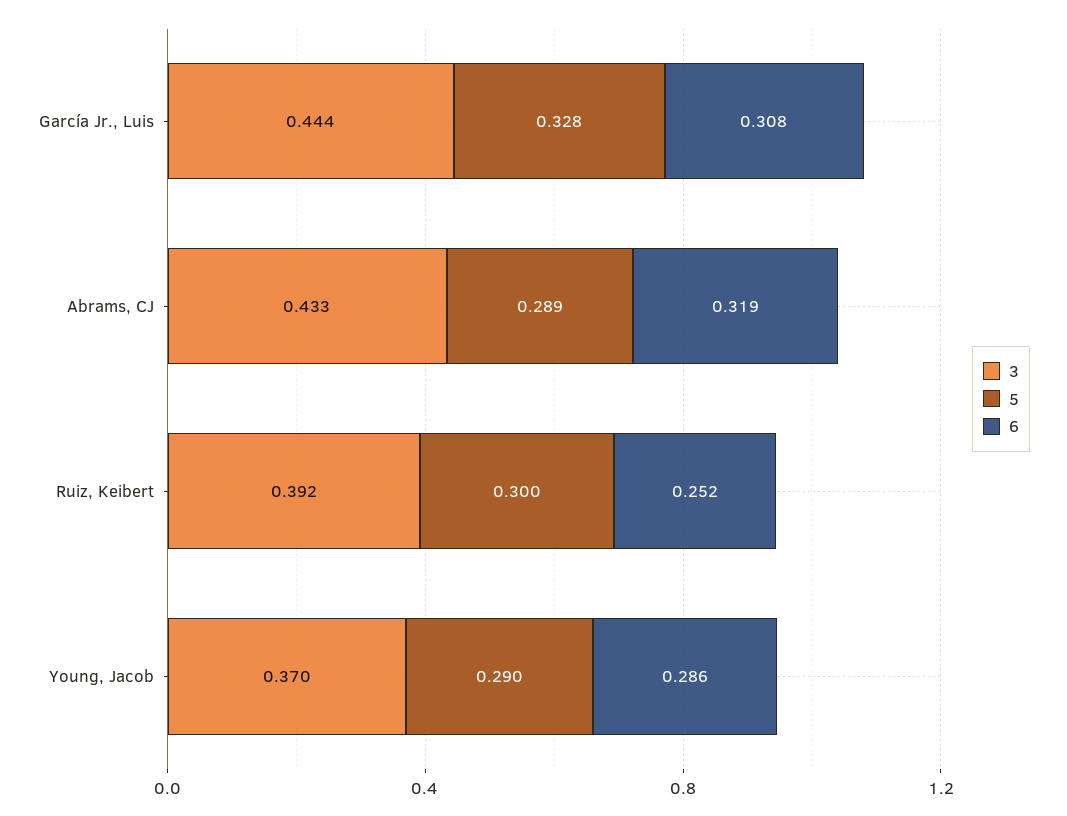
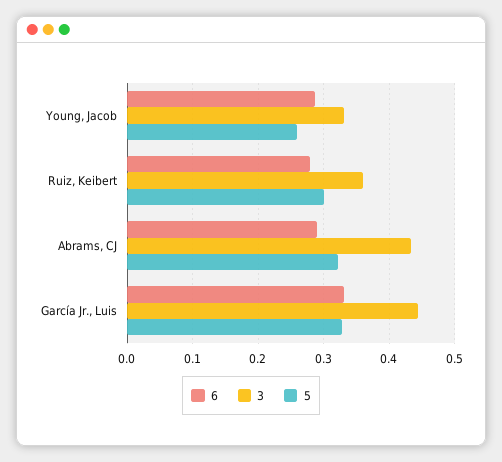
6, García Jr., Luis: 0.308 -> 0.33
5, Abrams, CJ: 0.289 -> 0.32
6, Abrams, CJ: 0.319 -> 0.29
3, Ruiz, Keibert: 0.392 -> 0.36
6, Ruiz, Keibert: 0.252 -> 0.28
3, Young, Jacob: 0.37 -> 0.33
5, Young, Jacob: 0.29 -> 0.26

